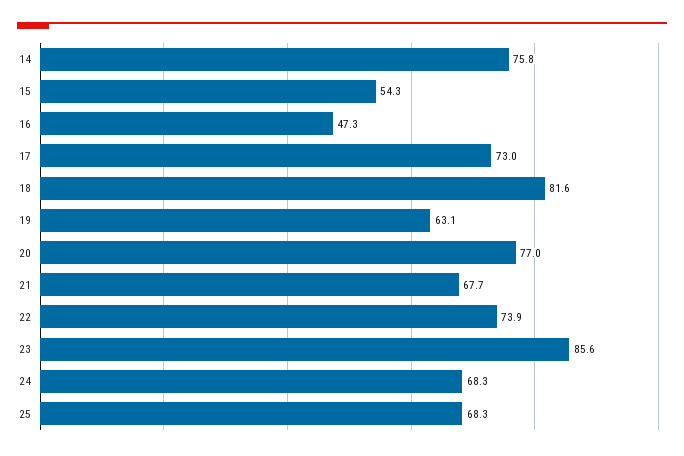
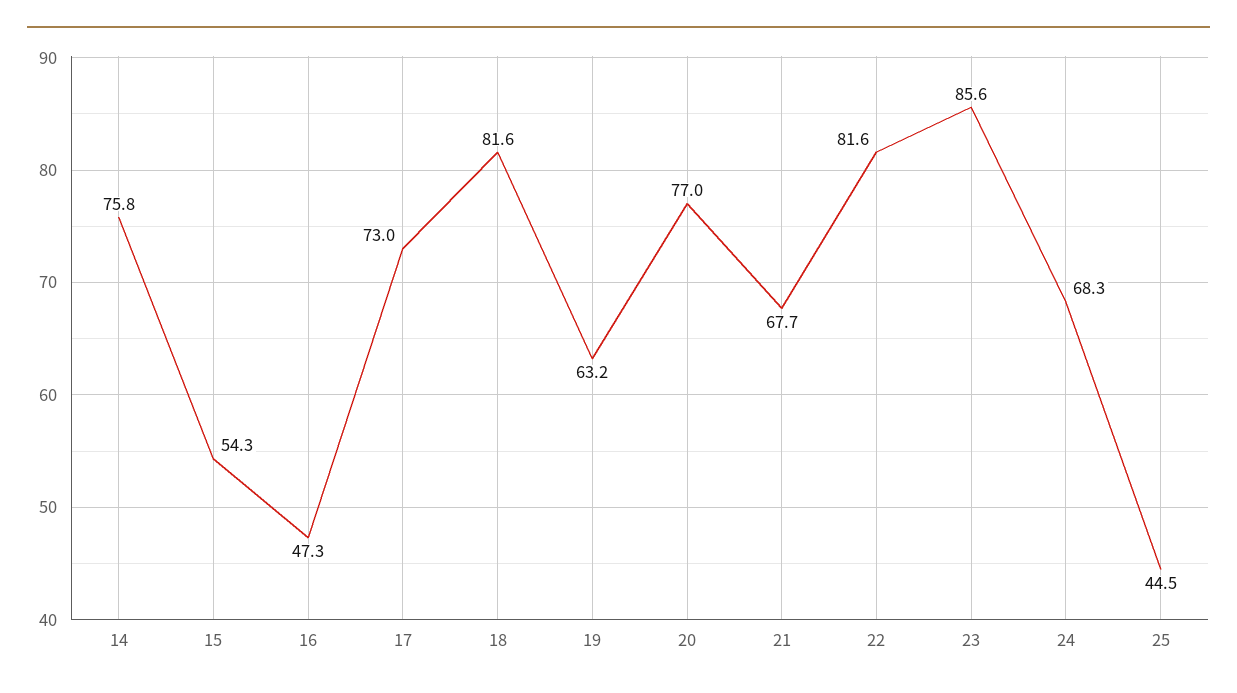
19: 63.1 -> 63.2
22: 73.9 -> 81.6
25: 68.3 -> 44.5

